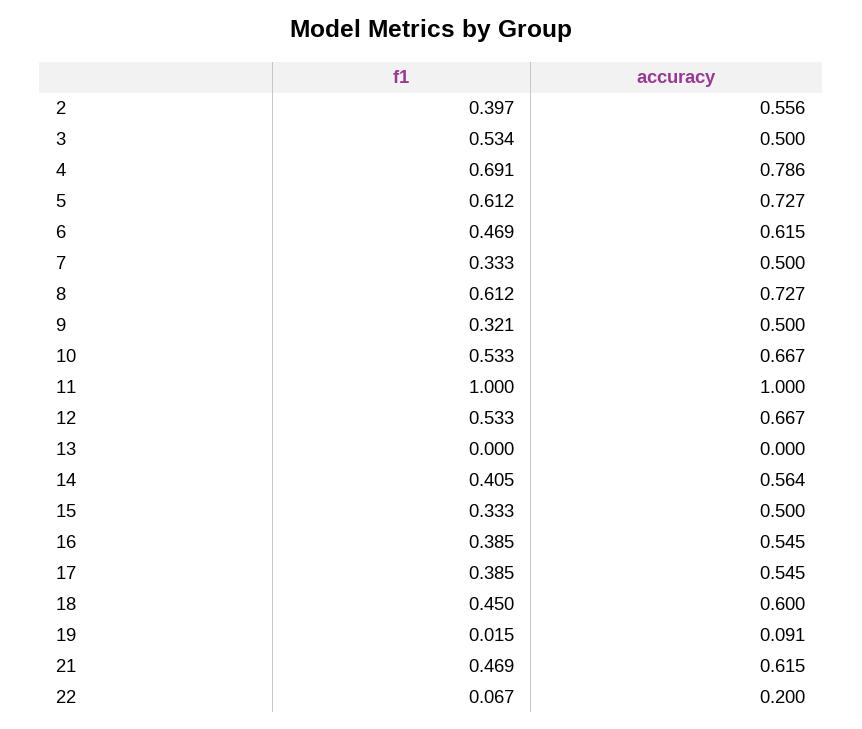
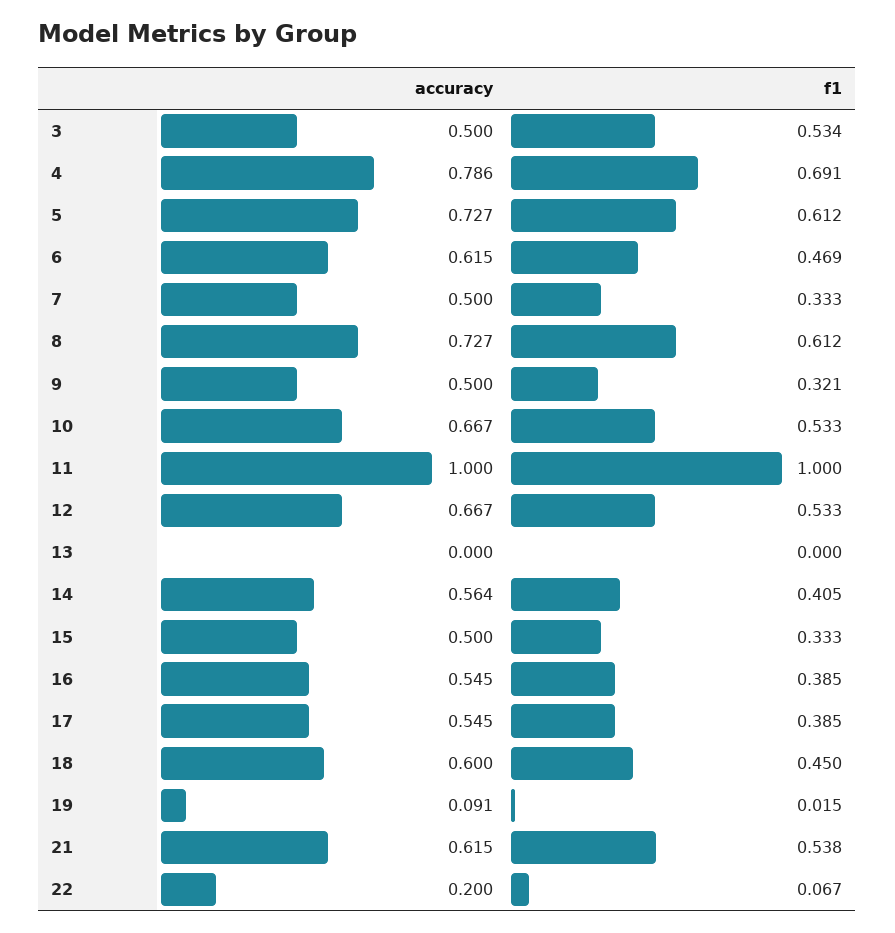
f1, 2: 0.397 -> none
accuracy, 2: 0.556 -> none
f1, 21: 0.469 -> 0.538

